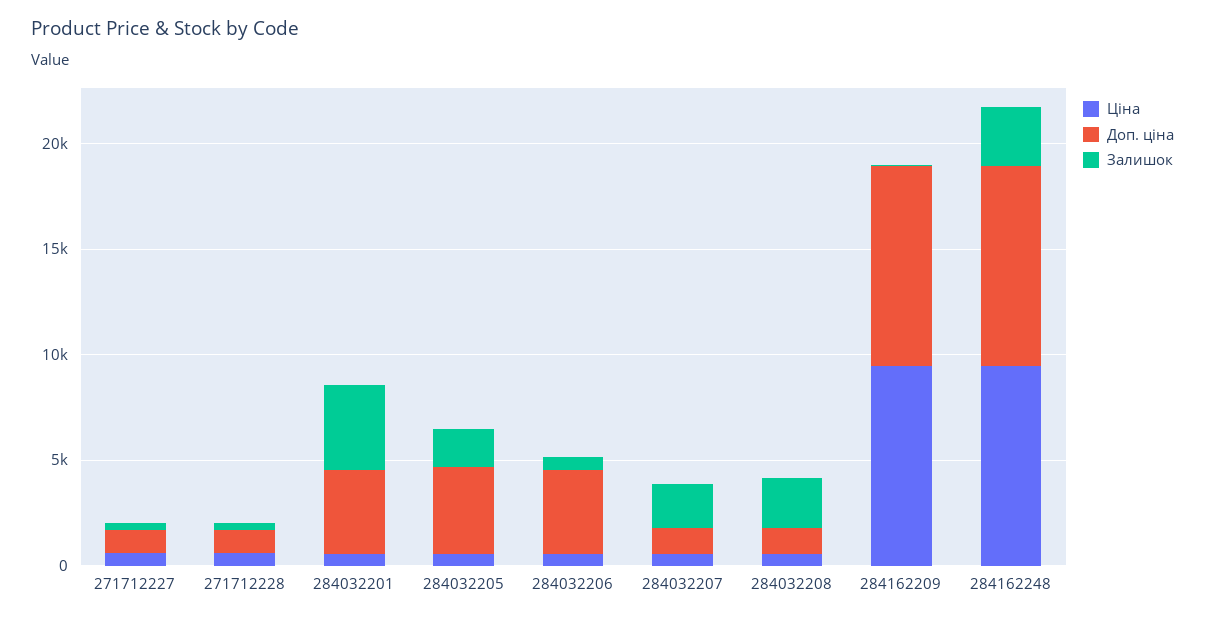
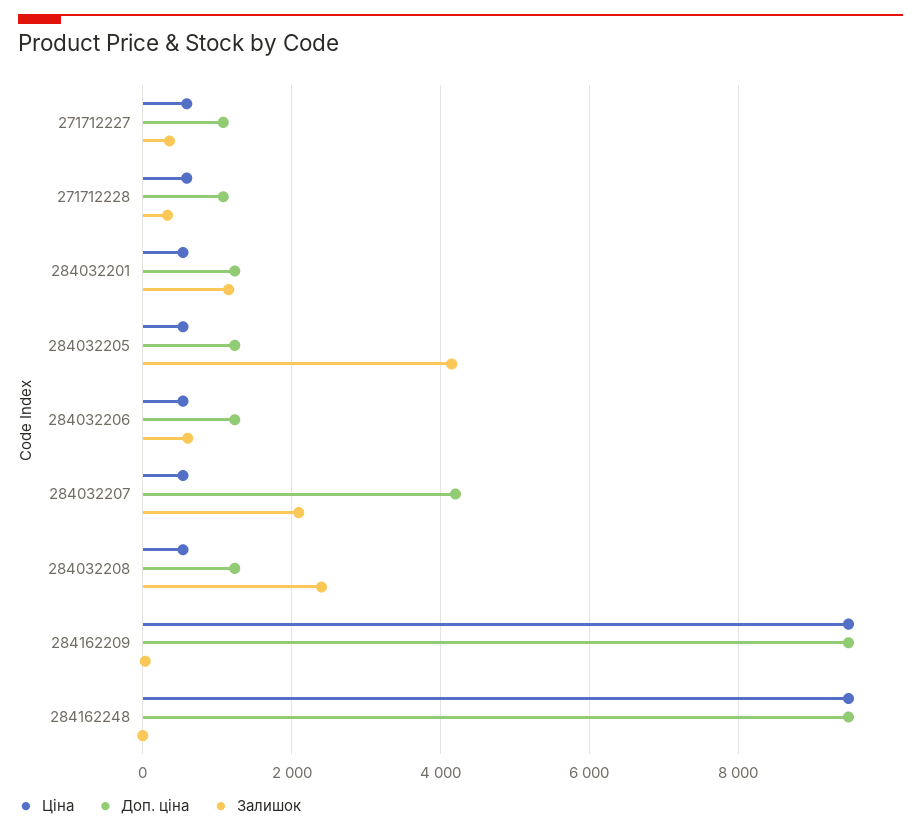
Доп. ціна, 284032201: 4000 -> 1200
Залишок, 284032201: 4000 -> 1200
Доп. ціна, 284032205: 4000 -> 1200
Залишок, 284032205: 2000 -> 4200
Доп. ціна, 284032206: 4000 -> 1200
Доп. ціна, 284032207: 1000 -> 4200
Залишок, 284162248: 3000 -> 0

